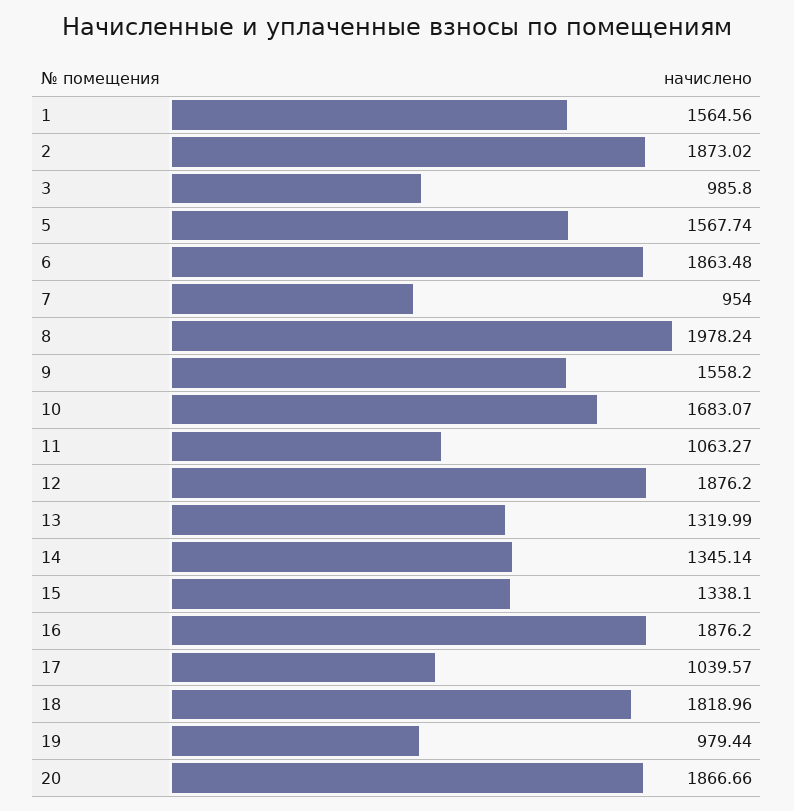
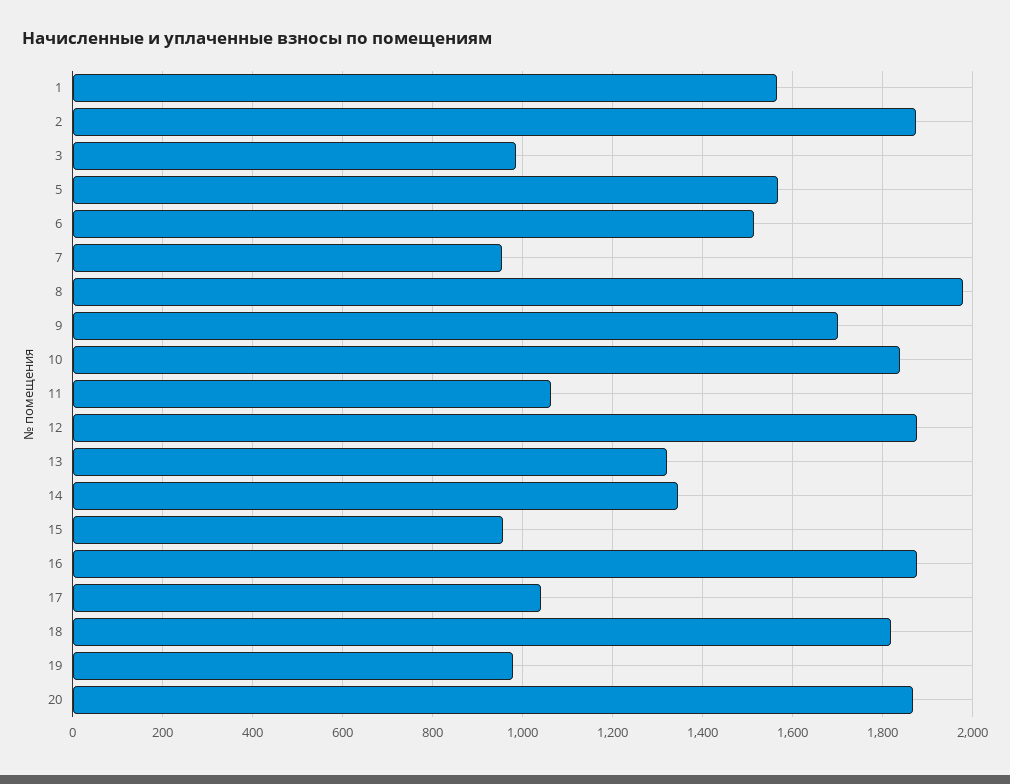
6: 1863.48 -> 1520
9: 1558.2 -> 1700
10: 1683.07 -> 1840
15: 1338.1 -> 960

